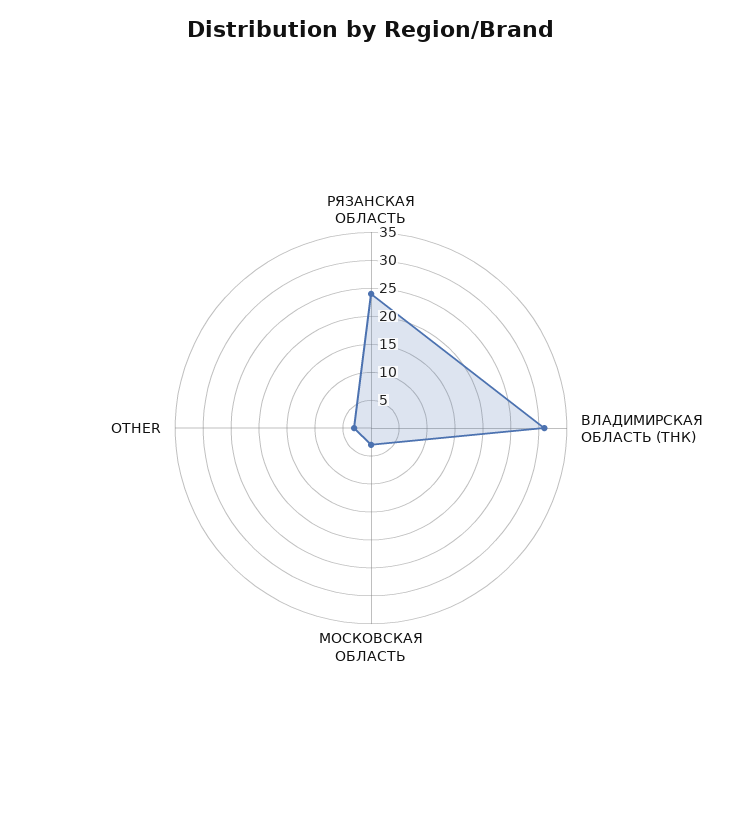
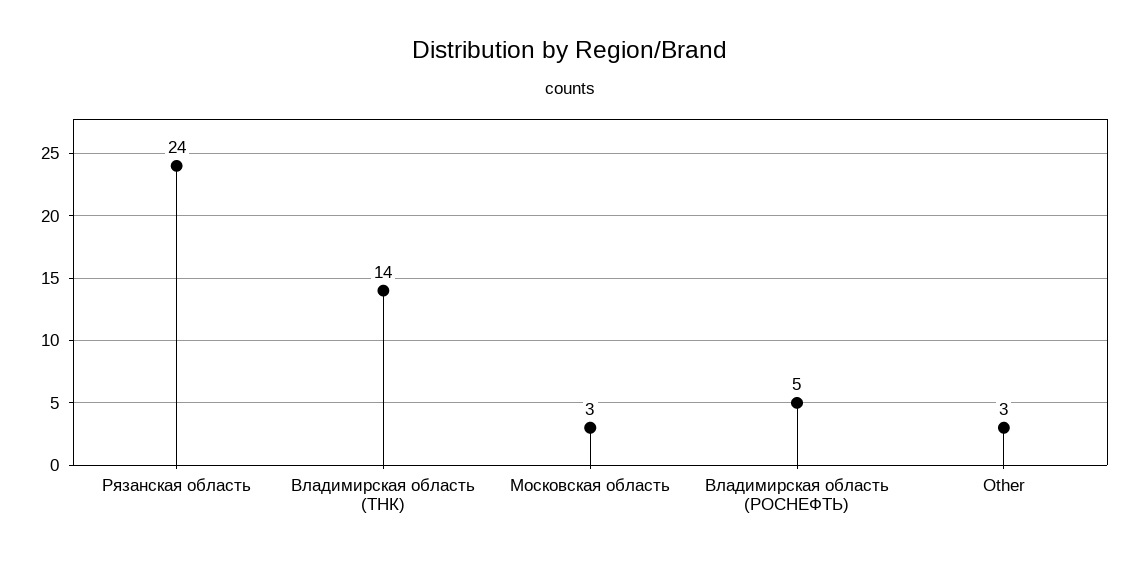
ВЛАДИМИРСКАЯ ОБЛАСТЬ (ТНК): 30 -> 14
Владимирская область (РОСНЕФТЬ): none -> 5

